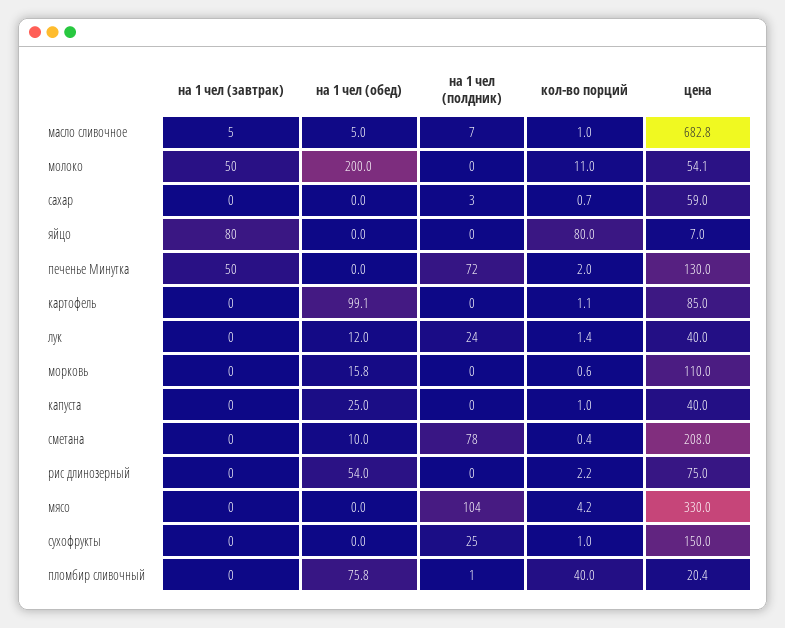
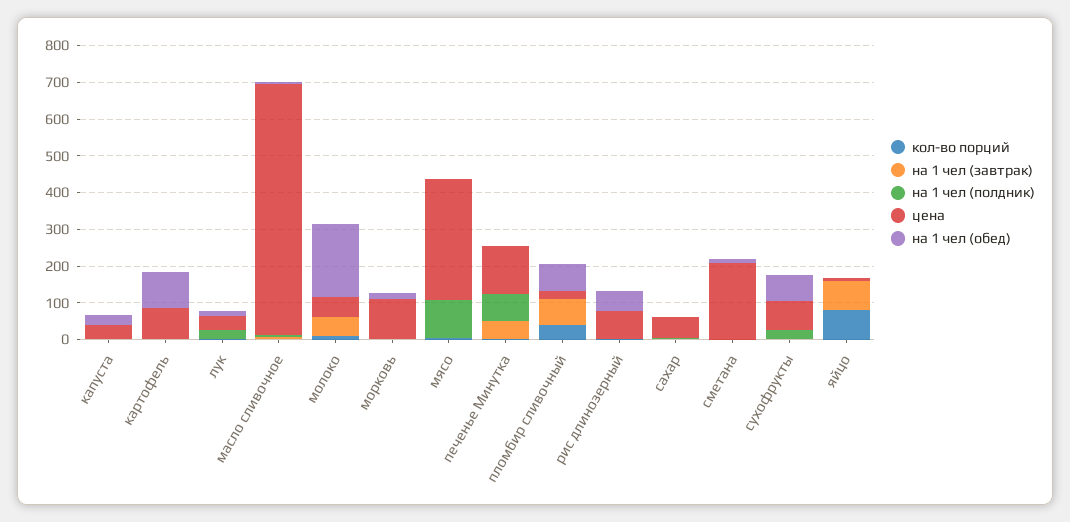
на 1 чел (полдник), сметана: 78 -> 0
на 1 чел (обед), сухофрукты: 0 -> 75
цена, сухофрукты: 150 -> 75
на 1 чел (завтрак), пломбир сливочный: 0 -> 75

